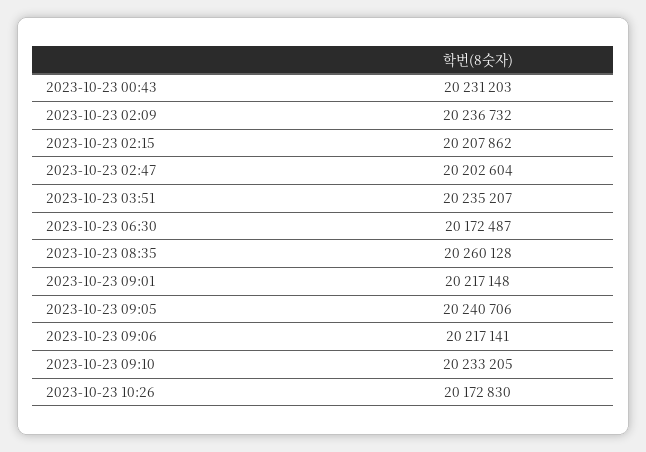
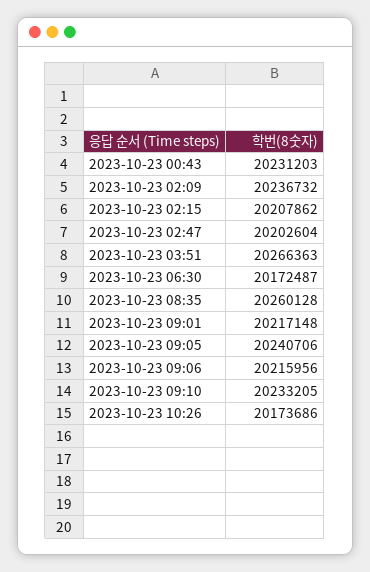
2023-10-23 03:51: 20235207 -> 20266363
2023-10-23 09:06: 20217141 -> 20215956
2023-10-23 10:26: 20172830 -> 20173686

